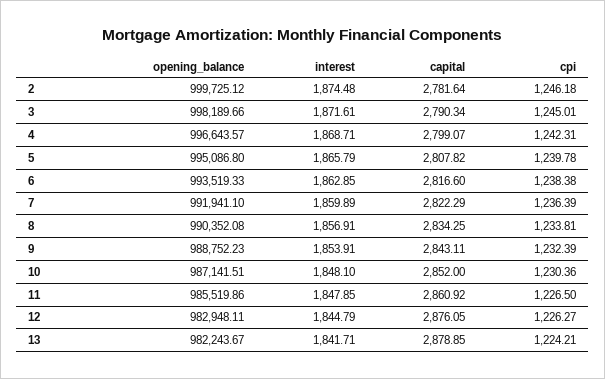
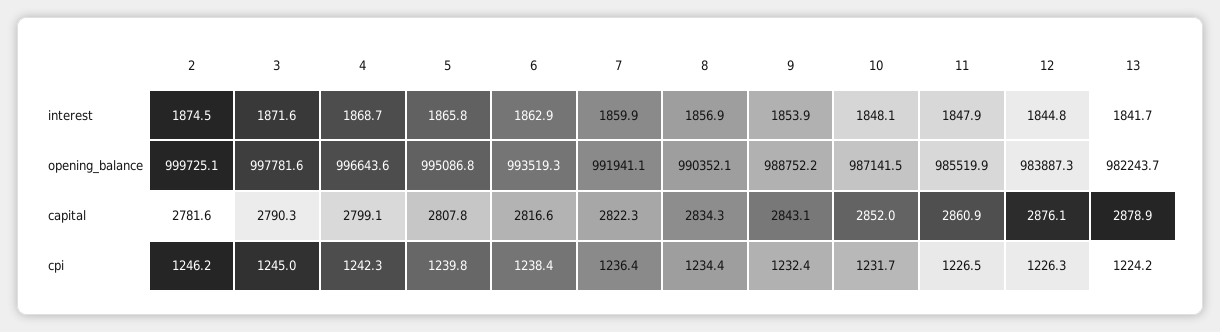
opening_balance, 3: 998189.66 -> 997781.6
cpi, 8: 1233.81 -> 1234.4
cpi, 10: 1230.36 -> 1231.7
opening_balance, 12: 982948.11 -> 983887.3

